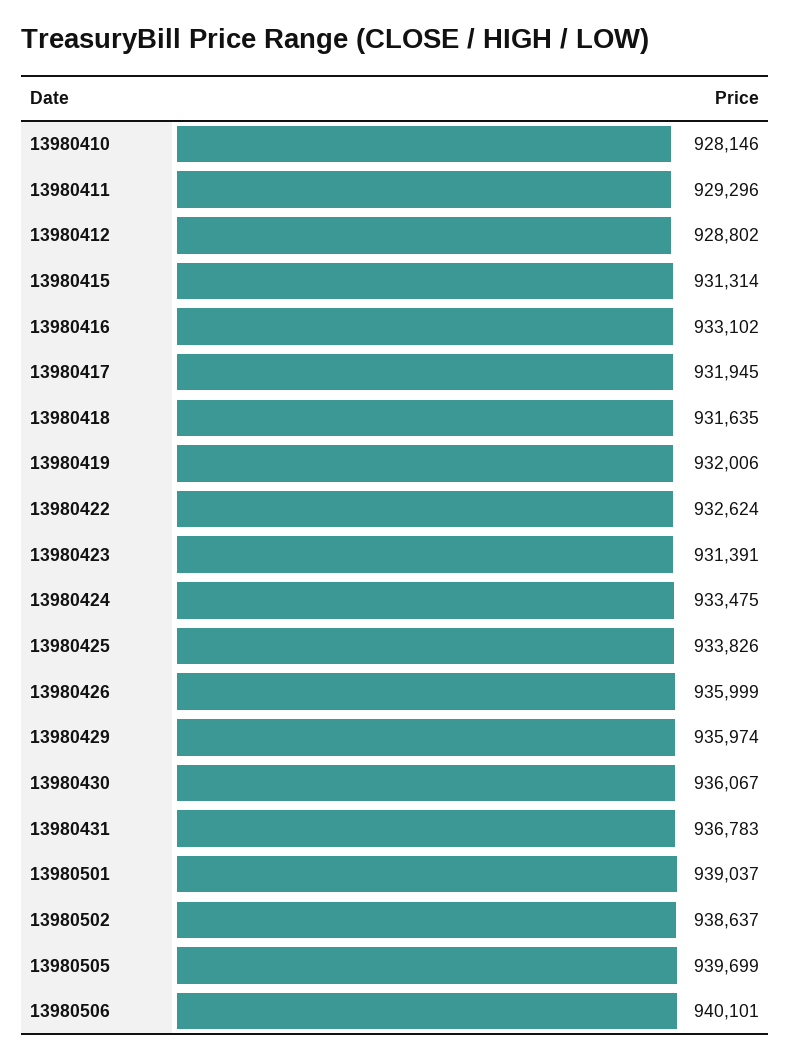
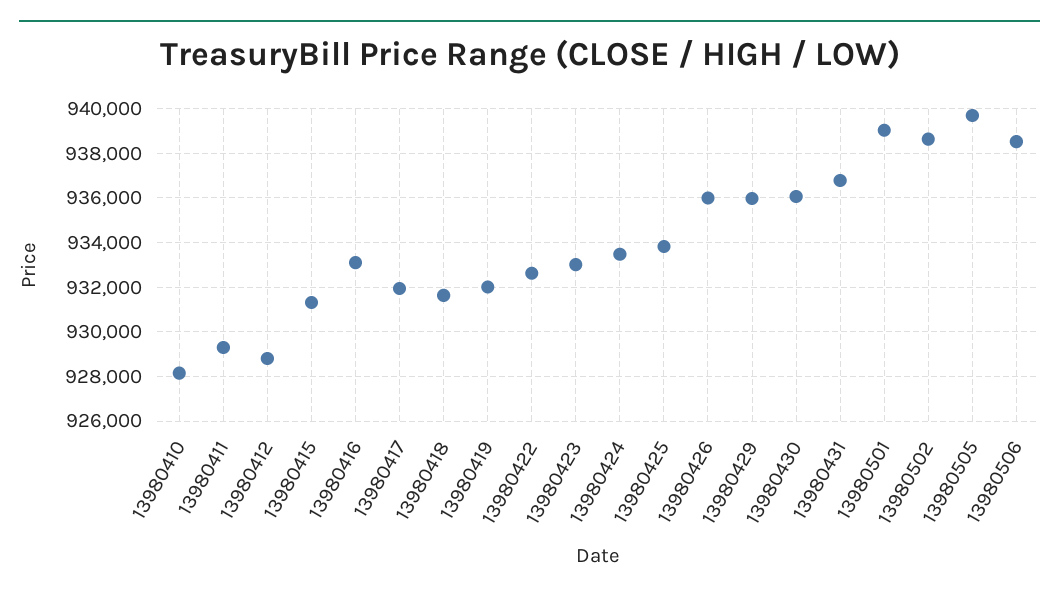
13980423: 931391 -> 933000
13980506: 940101 -> 938500

